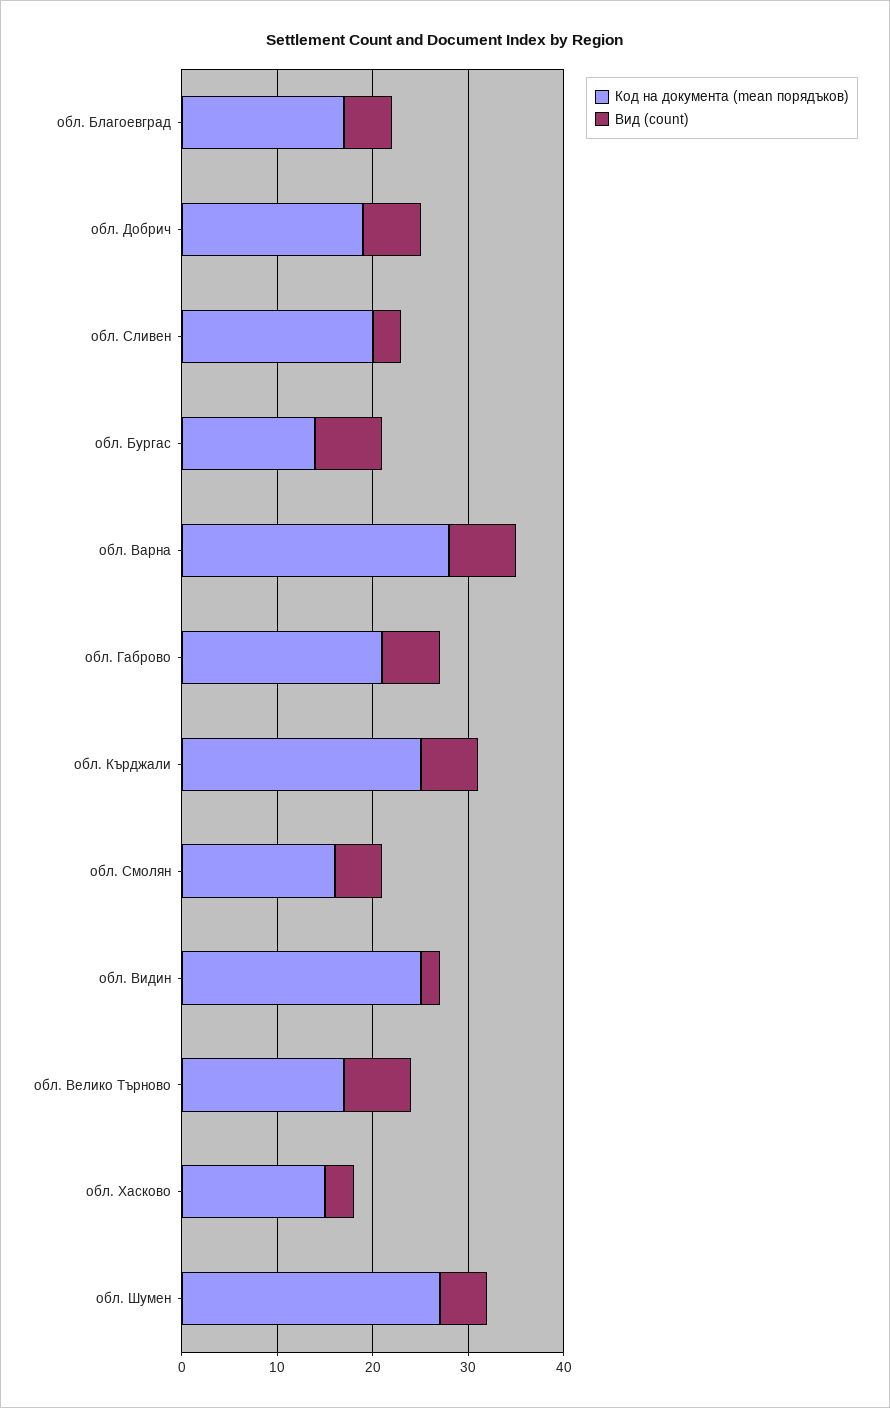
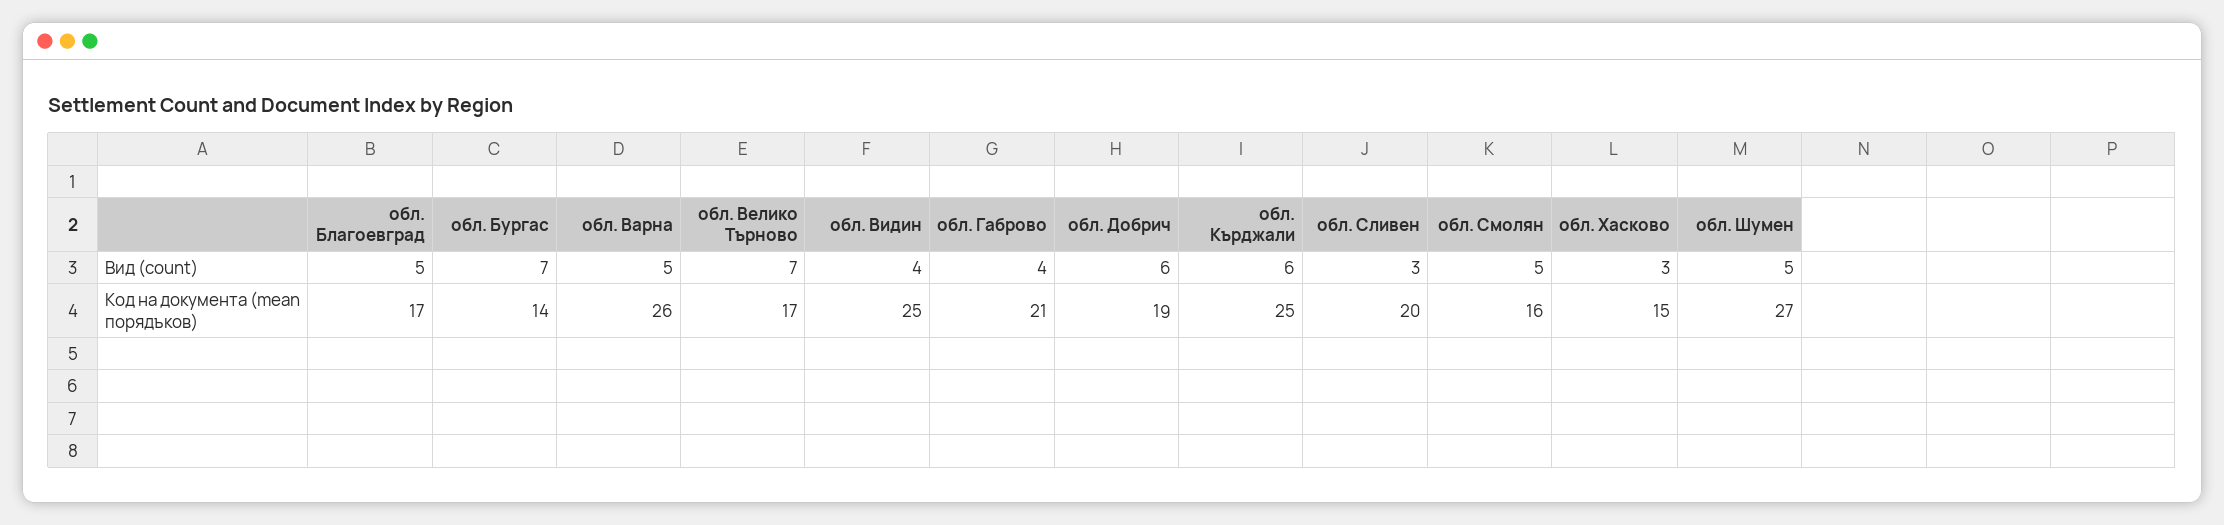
Код на документа (mean порядъков), обл. Варна: 28 -> 26
Вид (count), обл. Варна: 7 -> 5
Вид (count), обл. Габрово: 6 -> 4
Вид (count), обл. Видин: 2 -> 4

